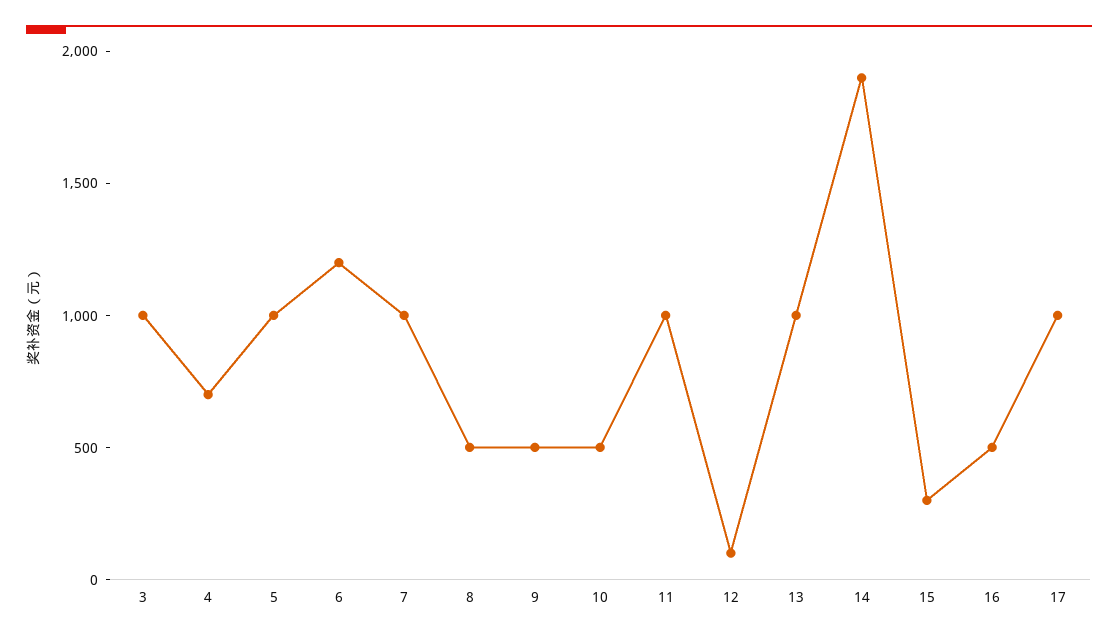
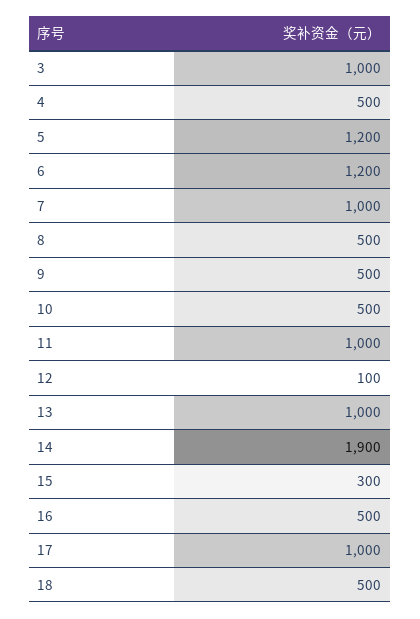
4: 700 -> 500
5: 1000 -> 1200
18: none -> 500

